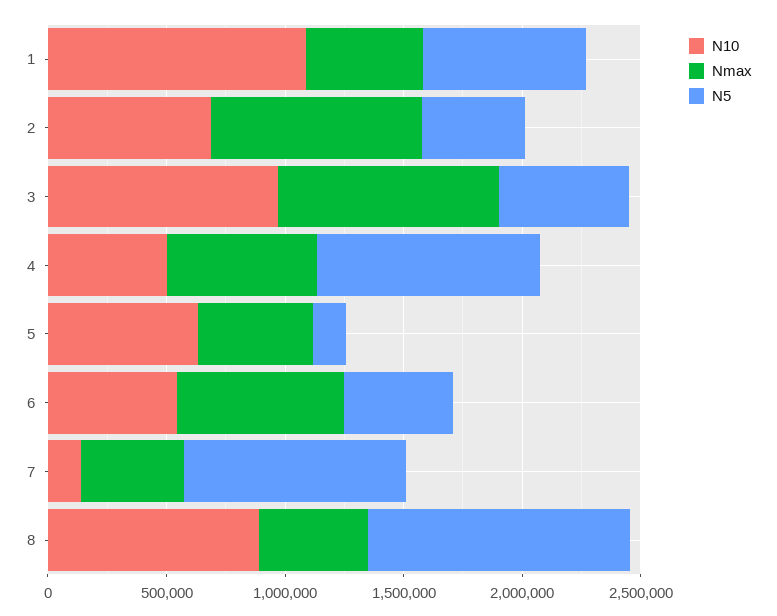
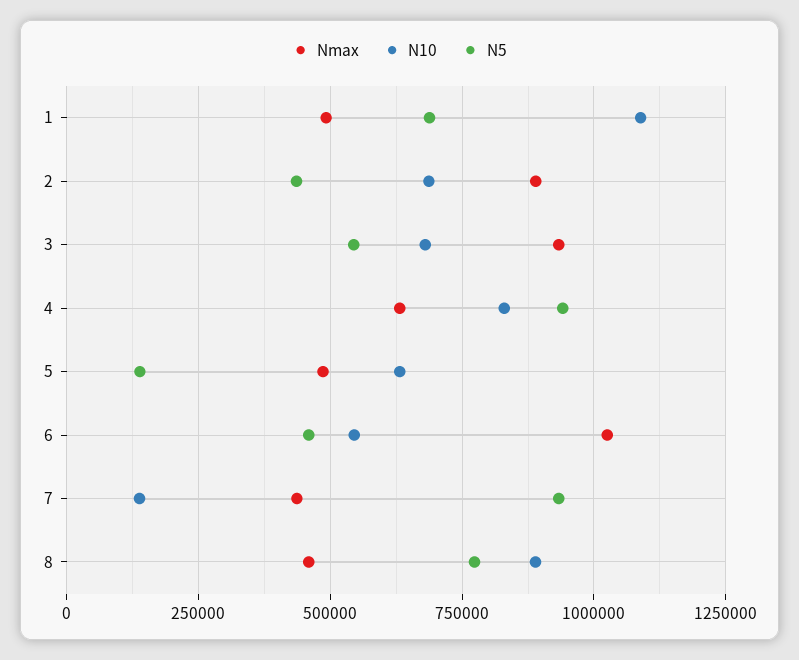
N10, 3: 1000000 -> 675000
N10, 4: 500000 -> 825000
Nmax, 6: 700000 -> 1025000
N5, 8: 1100000 -> 775000

